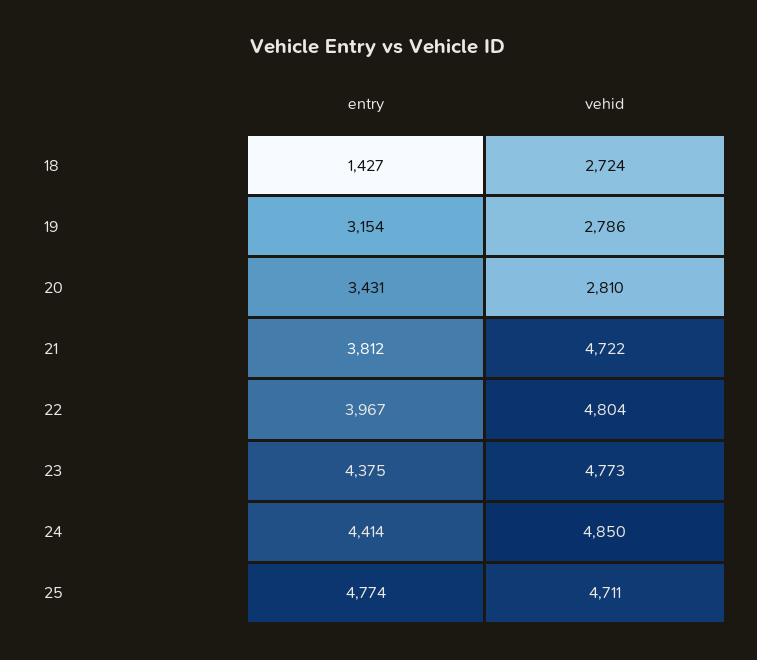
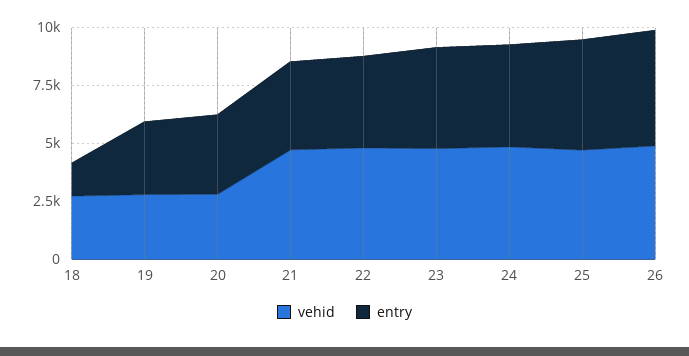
vehid, 26: none -> 5000
entry, 26: none -> 5000

